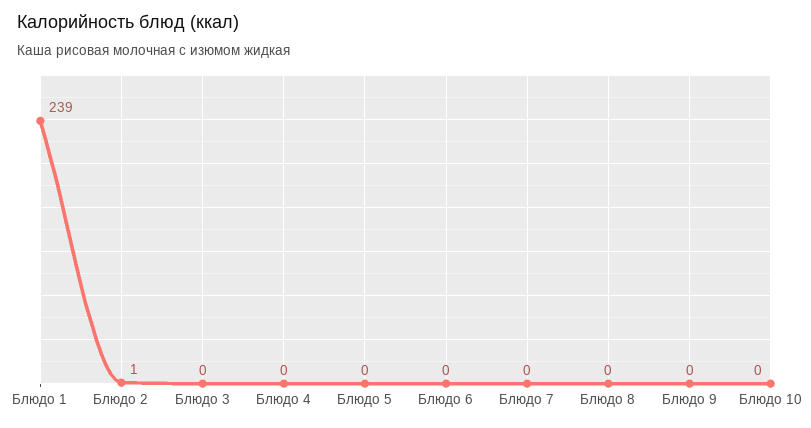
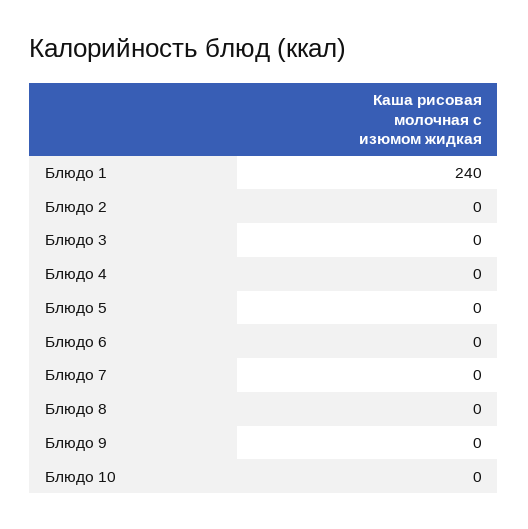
Блюдо 1: 239 -> 240
Блюдо 2: 1 -> 0

